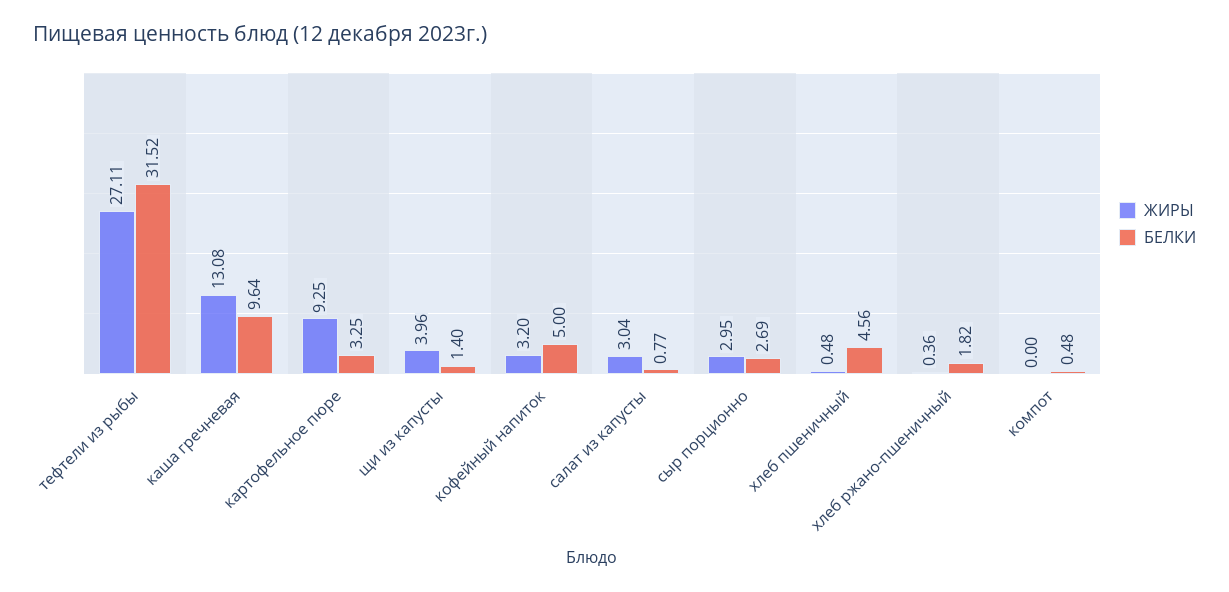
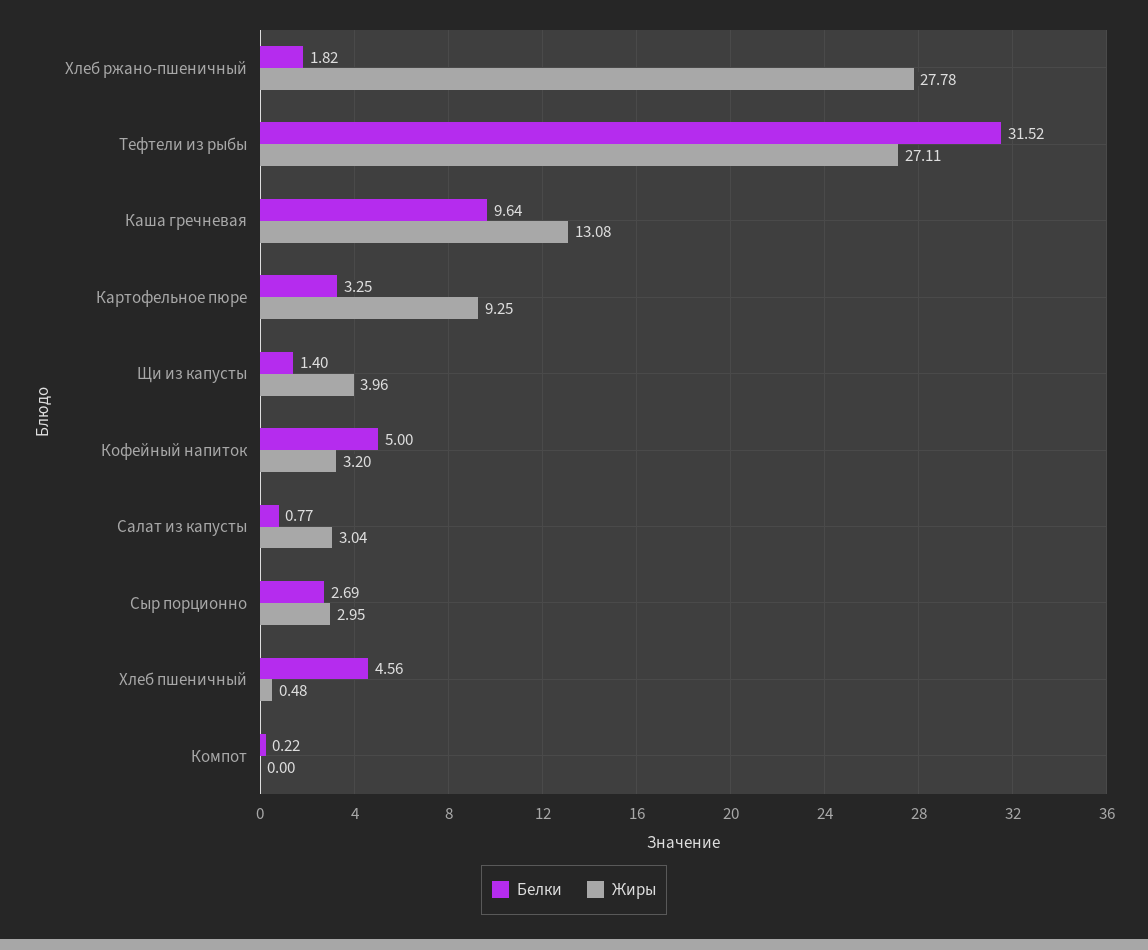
ЖИРЫ, хлеб ржано-пшеничный: 0.36 -> 27.78
БЕЛКИ, компот: 0.48 -> 0.22

